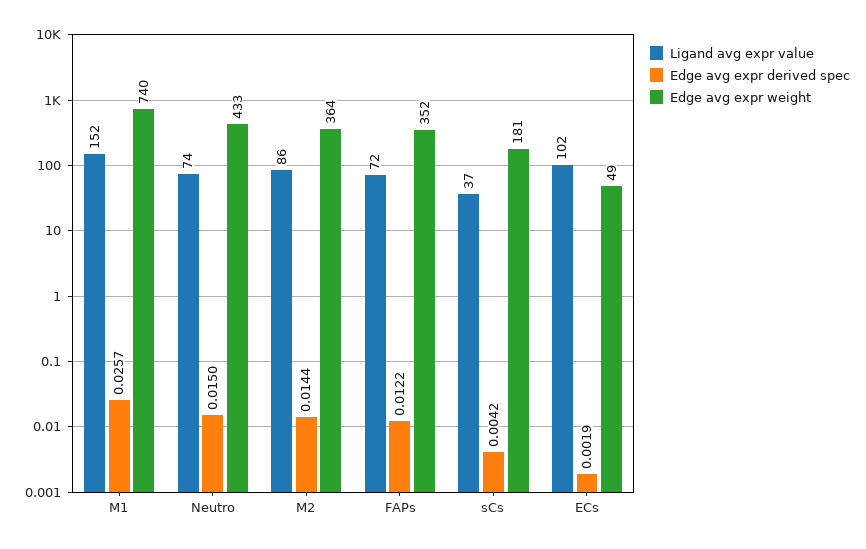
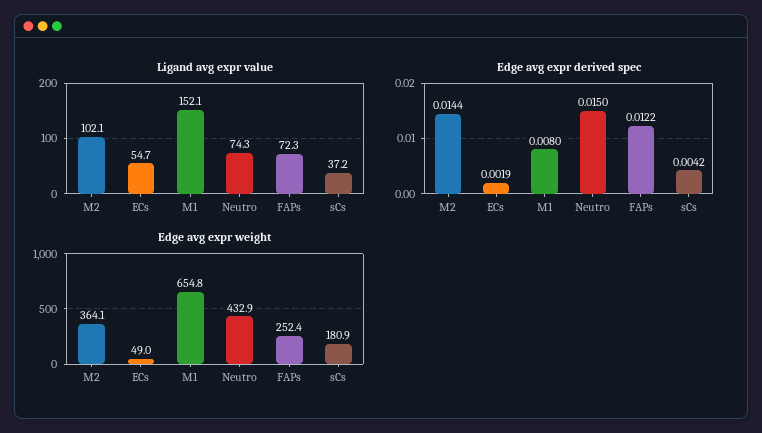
Edge avg expr derived spec, M1: 0.0257 -> 0.008
Edge avg expr weight, M1: 740 -> 654.8
Ligand avg expr value, M2: 86 -> 102.1
Edge avg expr weight, FAPs: 352 -> 252.4
Ligand avg expr value, ECs: 102 -> 54.7

